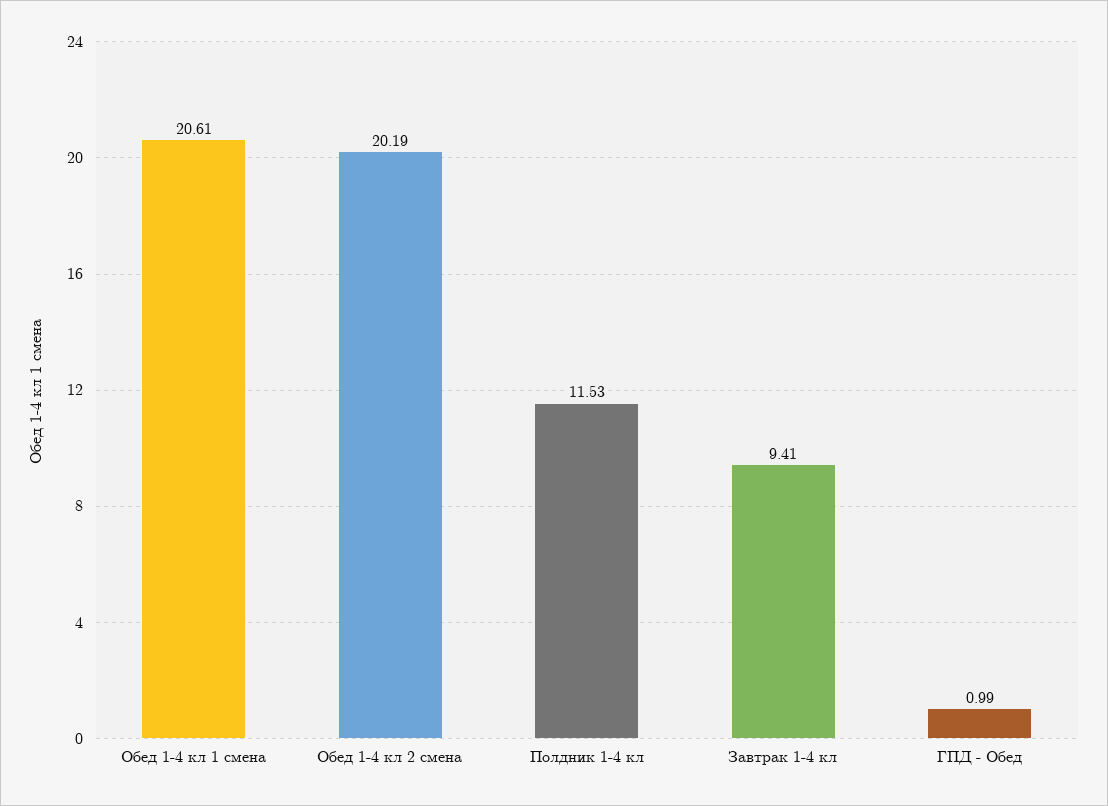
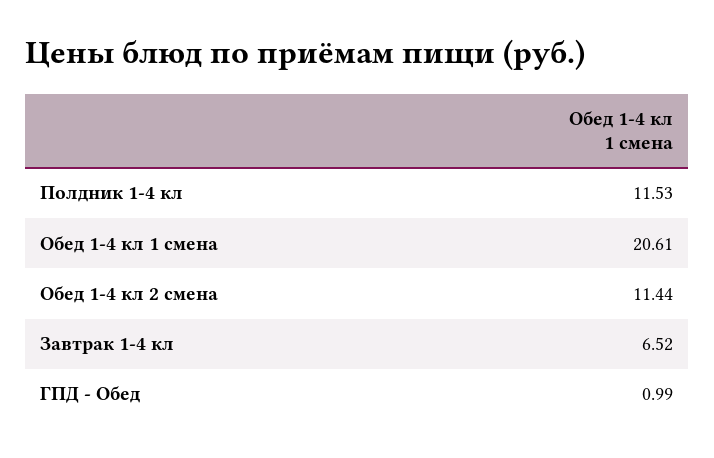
Обед 1-4 кл 2 смена: 20.19 -> 11.44
Завтрак 1-4 кл: 9.41 -> 6.52

